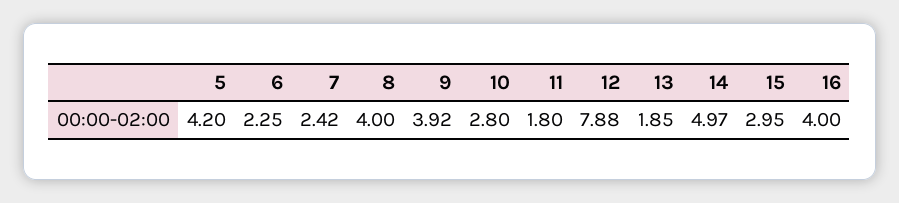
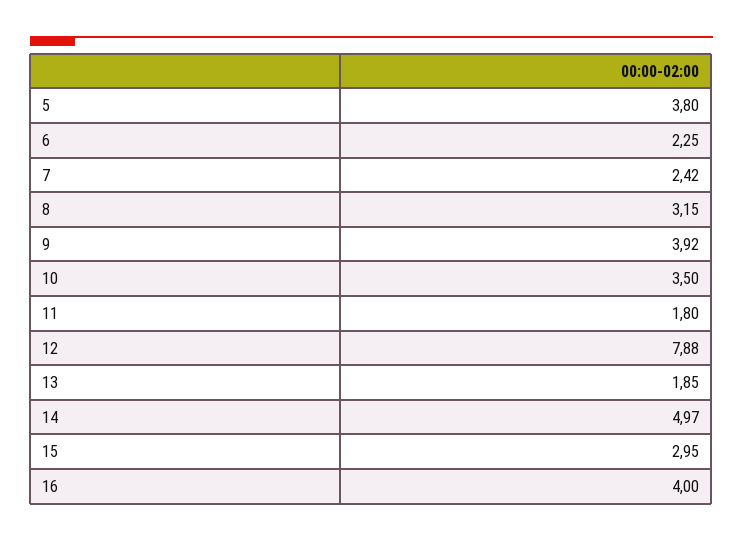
5: 4.2 -> 3.8
8: 4 -> 3.15
10: 2.8 -> 3.5

